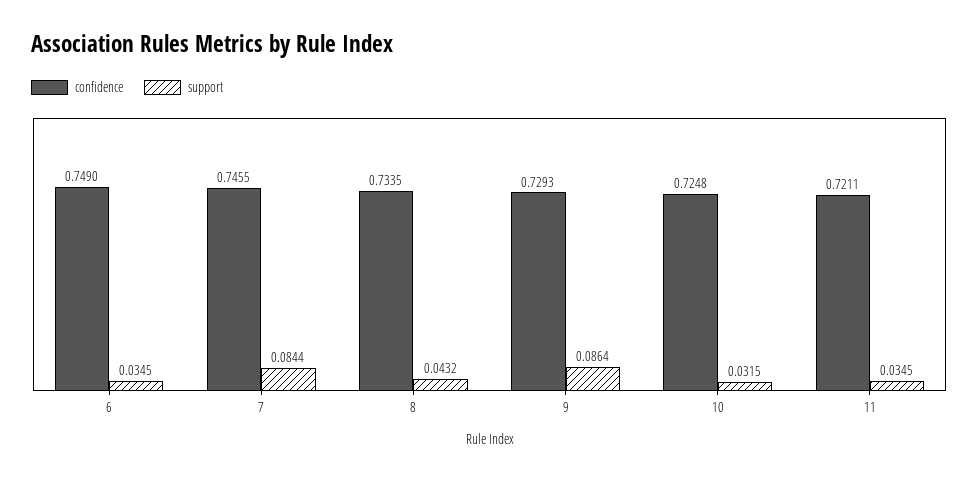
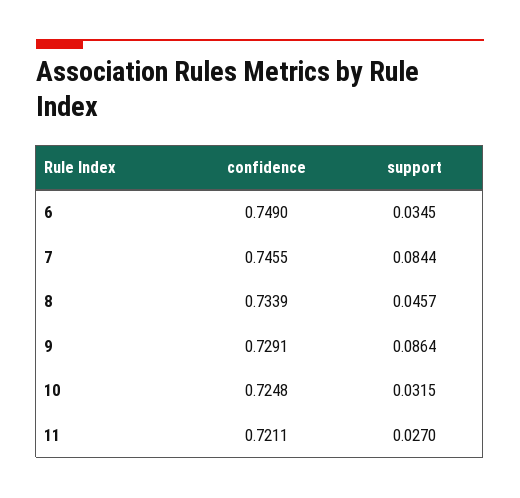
confidence, 8: 0.7335 -> 0.7339
support, 8: 0.0432 -> 0.0457
confidence, 9: 0.7293 -> 0.7291
support, 11: 0.0345 -> 0.027

